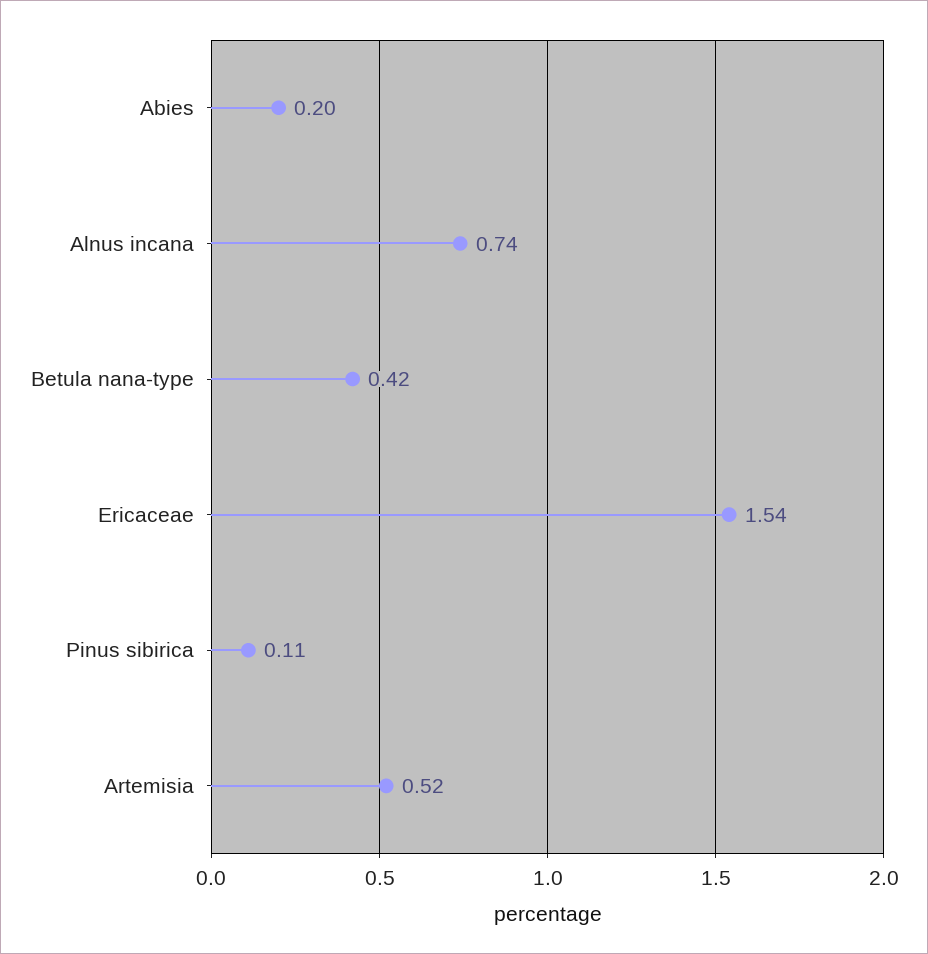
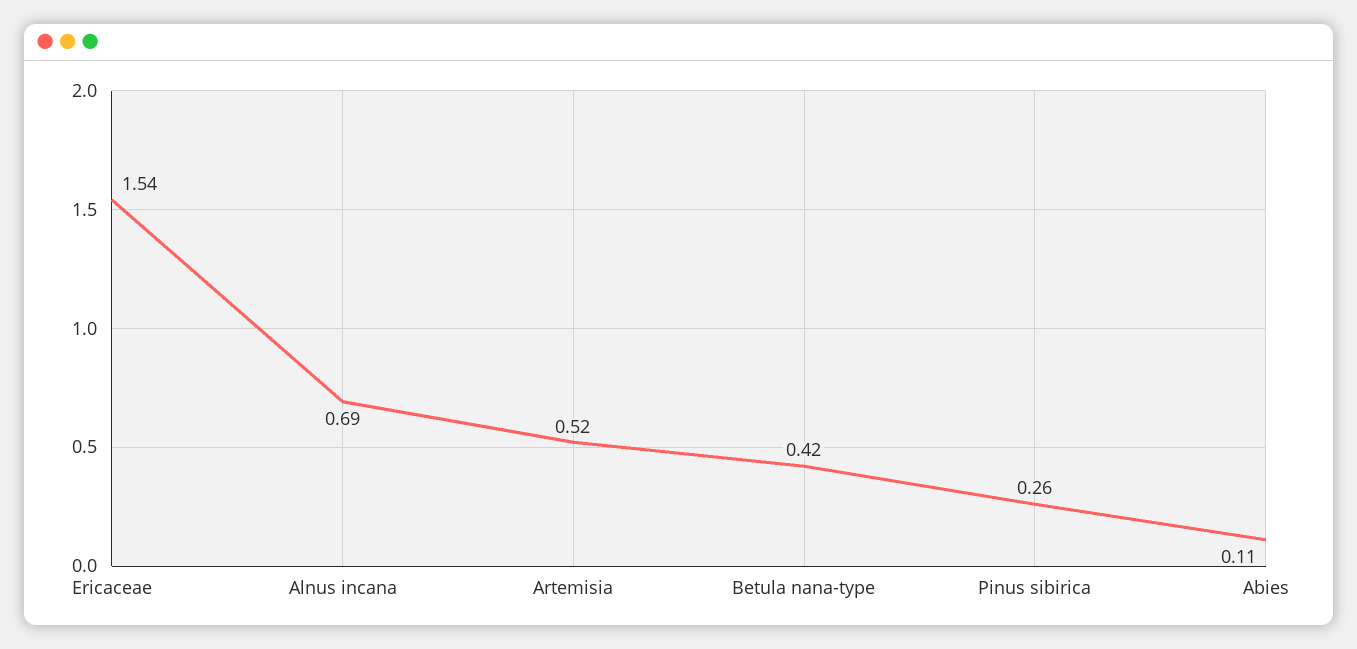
Abies: 0.2 -> 0.11
Alnus incana: 0.74 -> 0.69
Pinus sibirica: 0.11 -> 0.26

